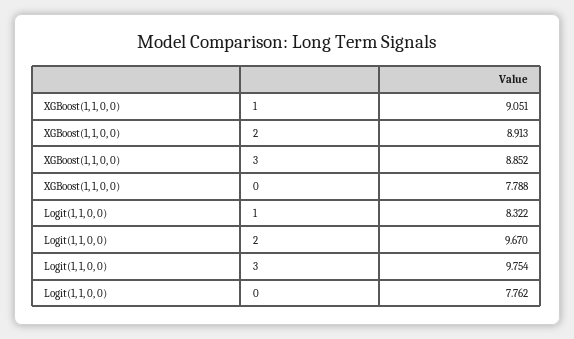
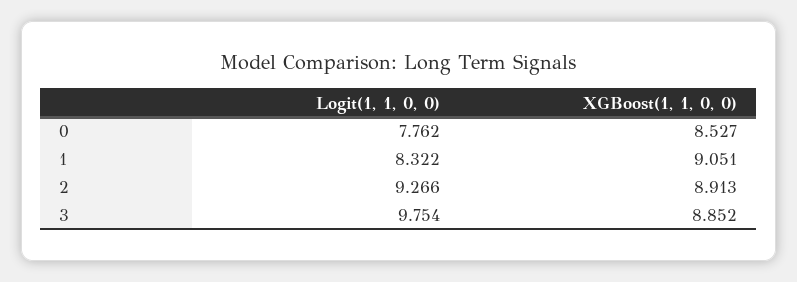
XGBoost(1, 1, 0, 0), 0: 7.788 -> 8.527
Logit(1, 1, 0, 0), 2: 9.67 -> 9.266

